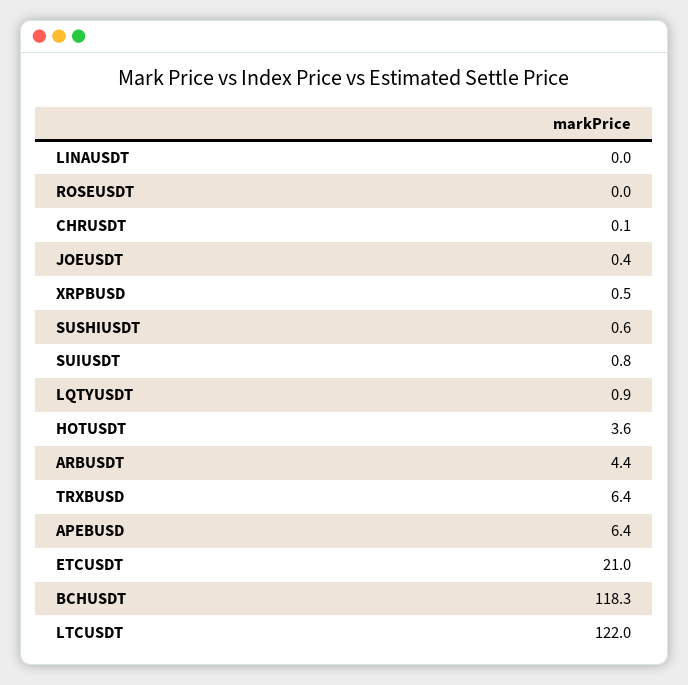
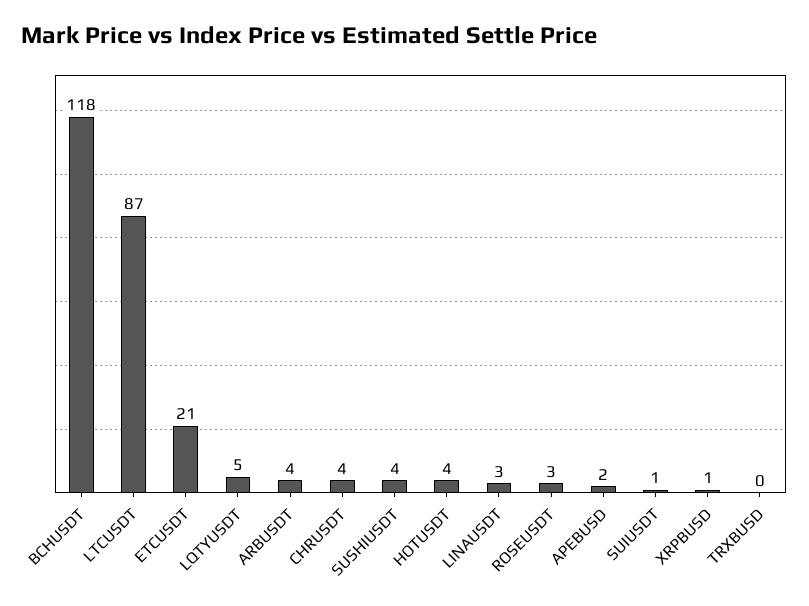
LINAUSDT: 0 -> 3
ROSEUSDT: 0 -> 3
CHRUSDT: 0.1 -> 4
JOEUSDT: 0.4 -> none
SUSHIUSDT: 0.6 -> 4
LQTYUSDT: 0.9 -> 5
TRXBUSD: 6.4 -> 0
APEBUSD: 6.4 -> 2
LTCUSDT: 122 -> 87

